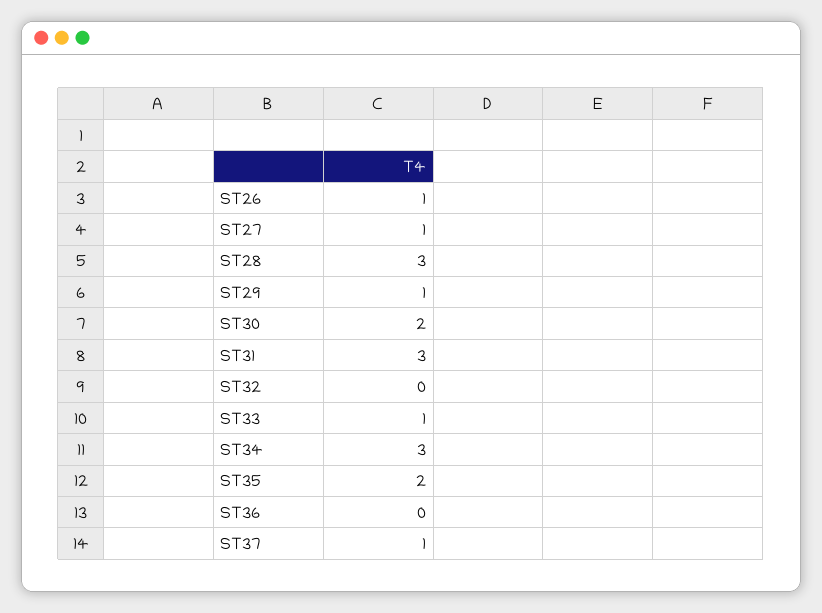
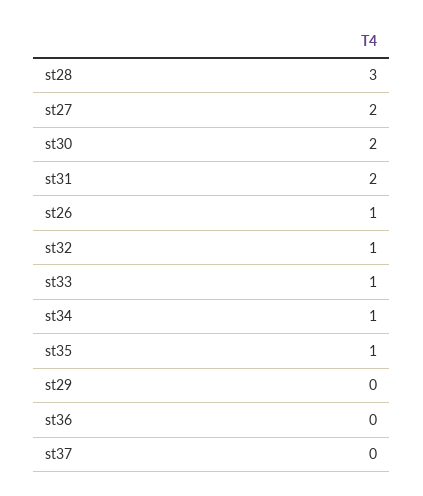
ST27: 1 -> 2
ST29: 1 -> 0
ST31: 3 -> 2
ST32: 0 -> 1
ST34: 3 -> 1
ST35: 2 -> 1
ST37: 1 -> 0

